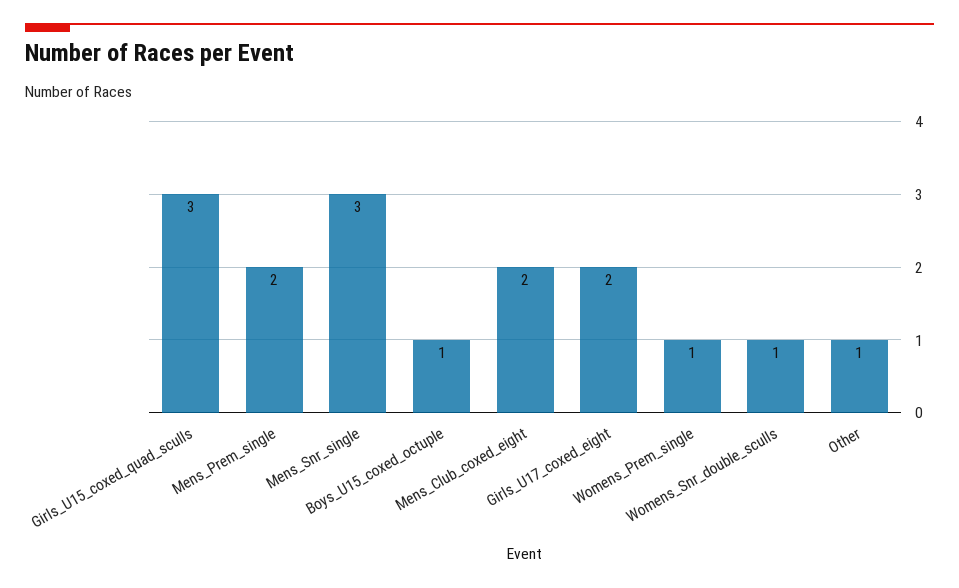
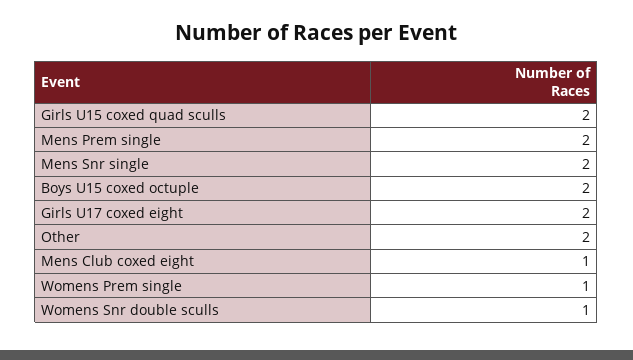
Girls_U15_coxed_quad_sculls: 3 -> 2
Mens_Snr_single: 3 -> 2
Boys_U15_coxed_octuple: 1 -> 2
Mens_Club_coxed_eight: 2 -> 1
Other: 1 -> 2

